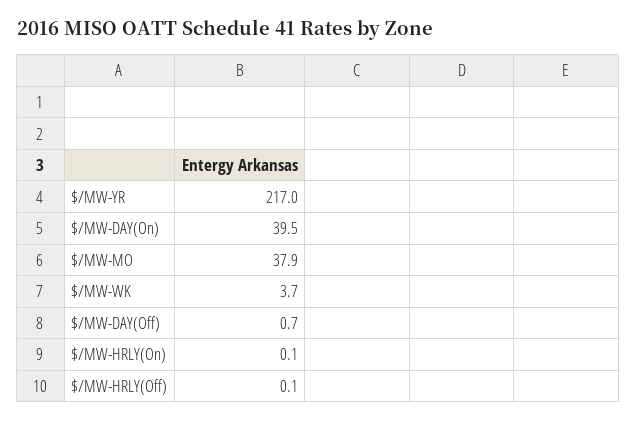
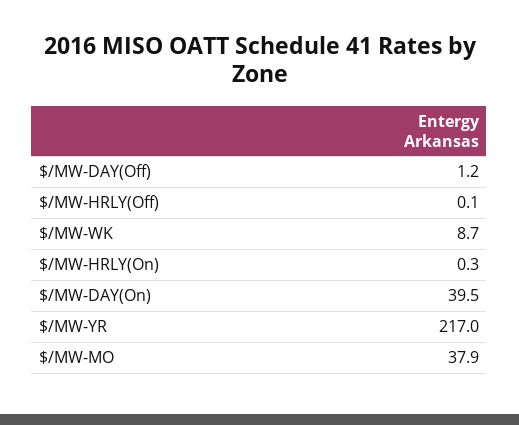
$/MW-WK: 3.7 -> 8.7
$/MW-DAY(Off): 0.7 -> 1.2
$/MW-HRLY(On): 0.1 -> 0.3

